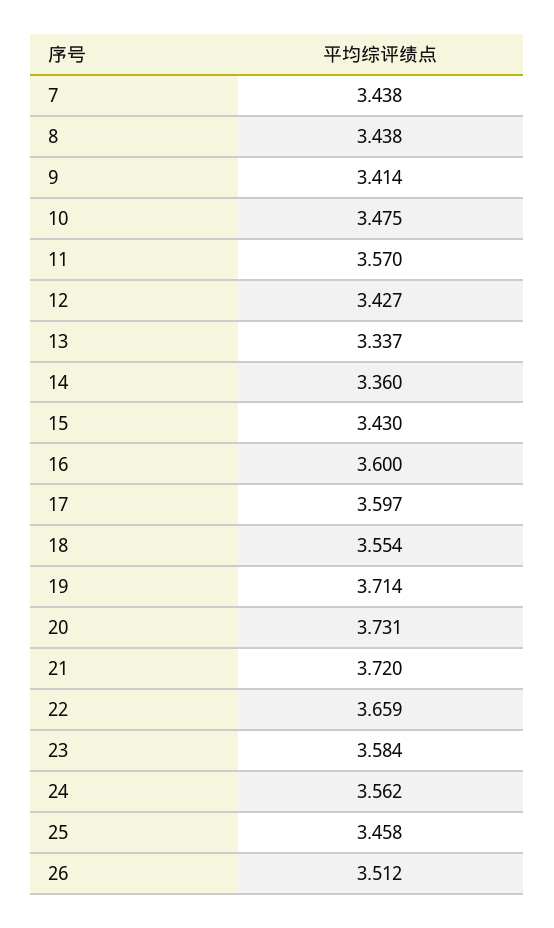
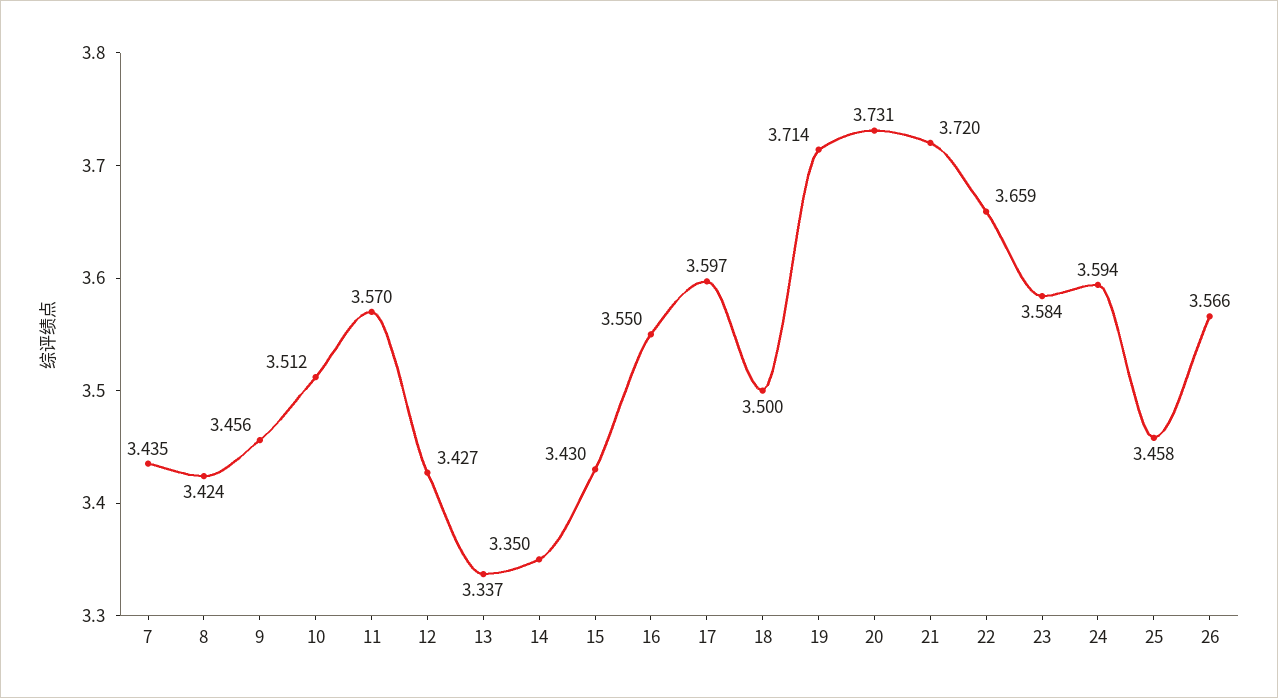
7: 3.438 -> 3.435
8: 3.438 -> 3.424
9: 3.414 -> 3.456
10: 3.475 -> 3.512
14: 3.36 -> 3.35
16: 3.6 -> 3.55
18: 3.554 -> 3.5
24: 3.562 -> 3.594
26: 3.512 -> 3.566

